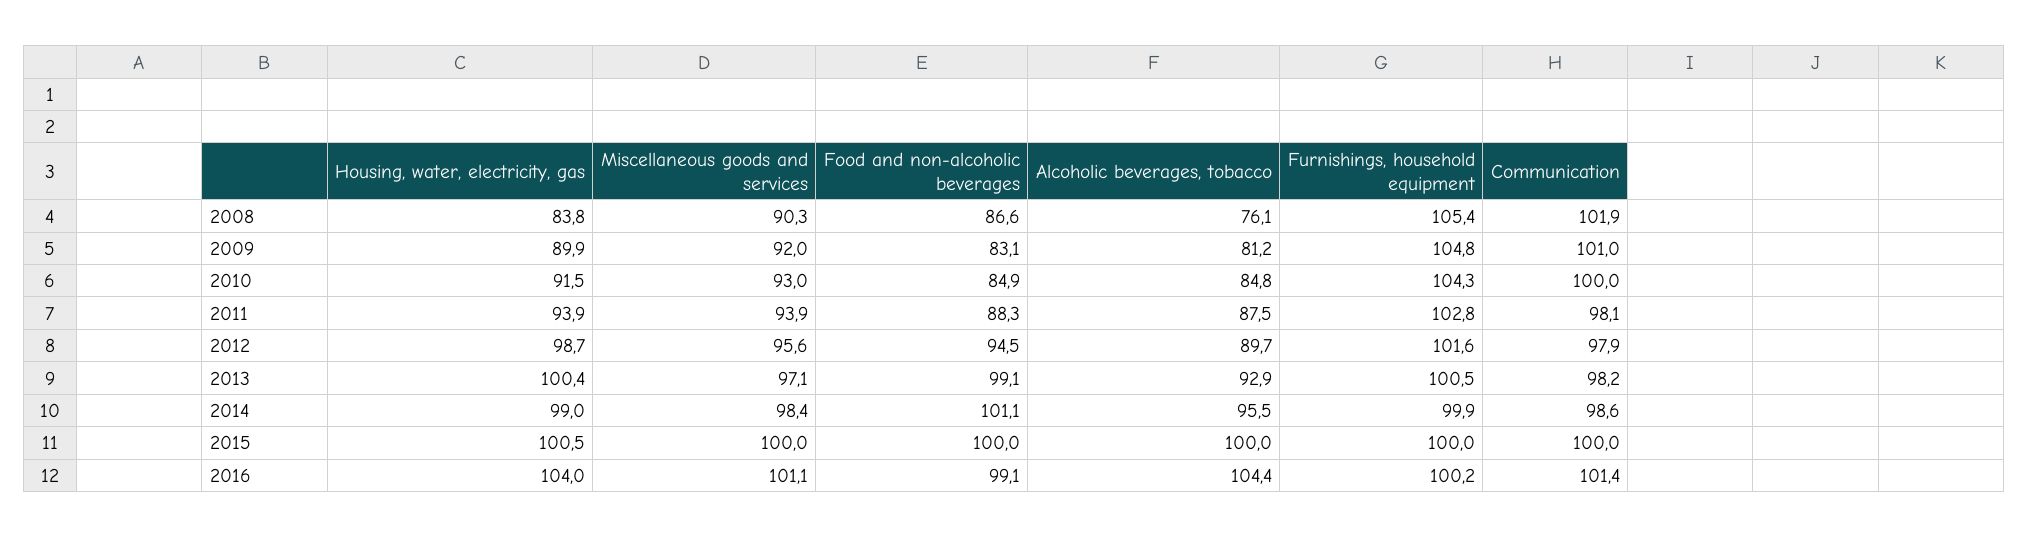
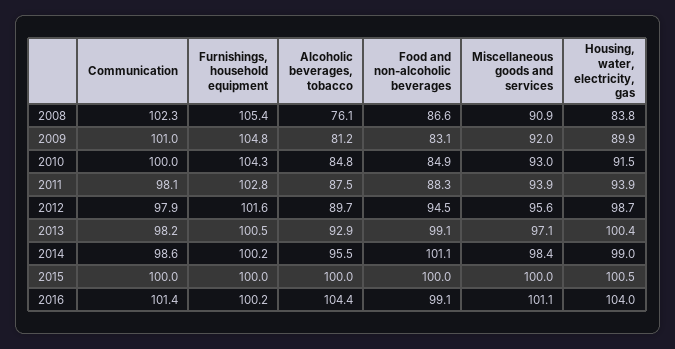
Miscellaneous goods and services, 2008: 90.3 -> 90.9
Communication, 2008: 101.9 -> 102.3
Furnishings, household equipment, 2014: 99.9 -> 100.2

